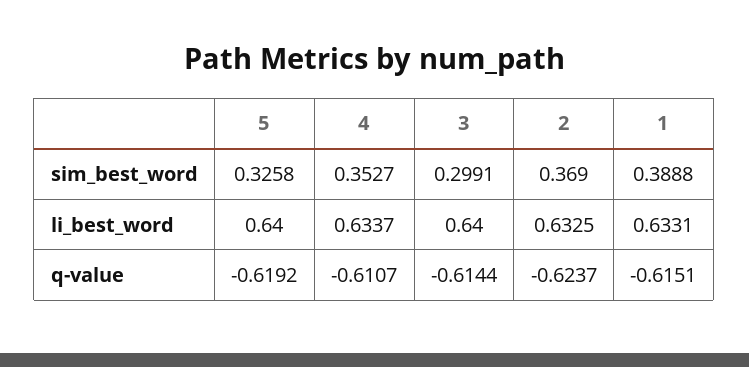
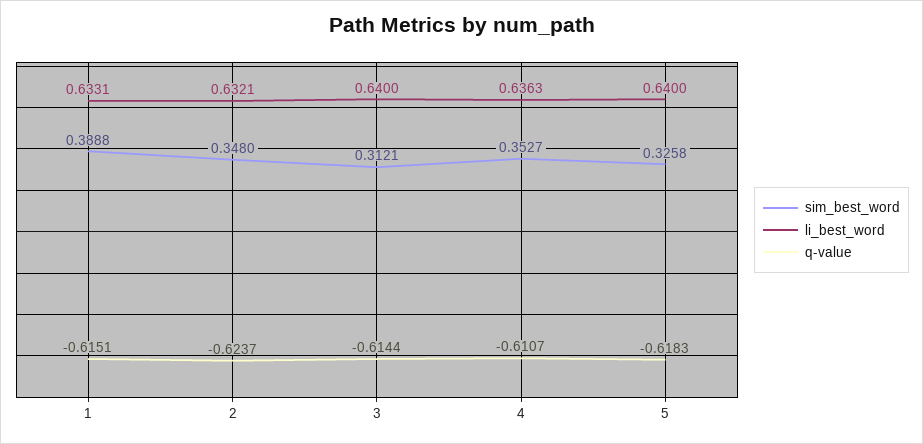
sim_best_word, 3: 0.2991 -> 0.3121
sim_best_word, 2: 0.369 -> 0.348
li_best_word, 4: 0.6337 -> 0.6363
li_best_word, 2: 0.6325 -> 0.6321
q-value, 5: -0.6192 -> -0.6183

